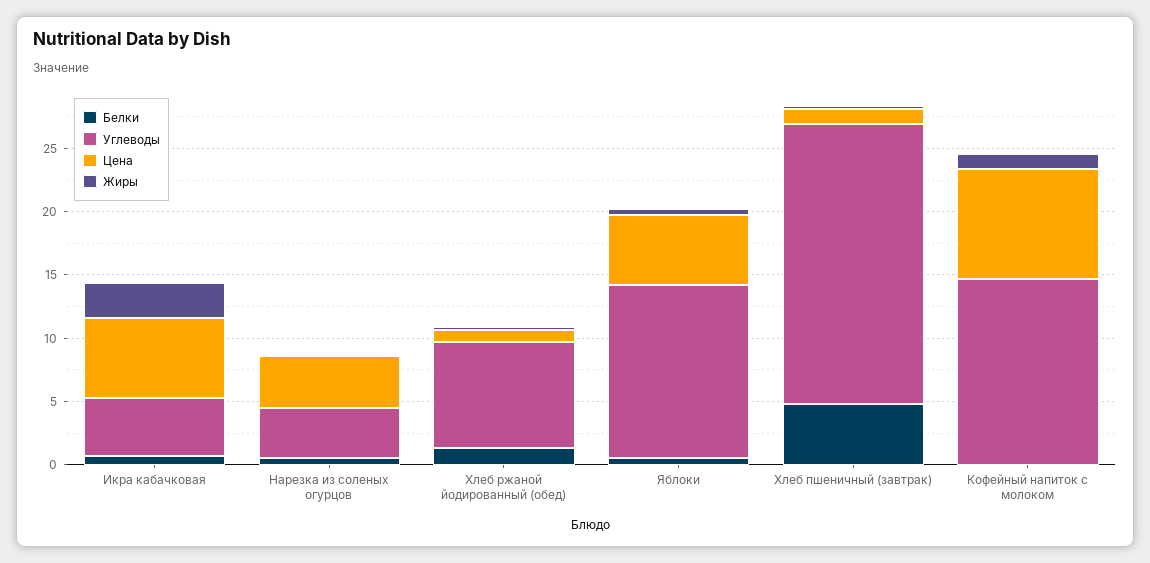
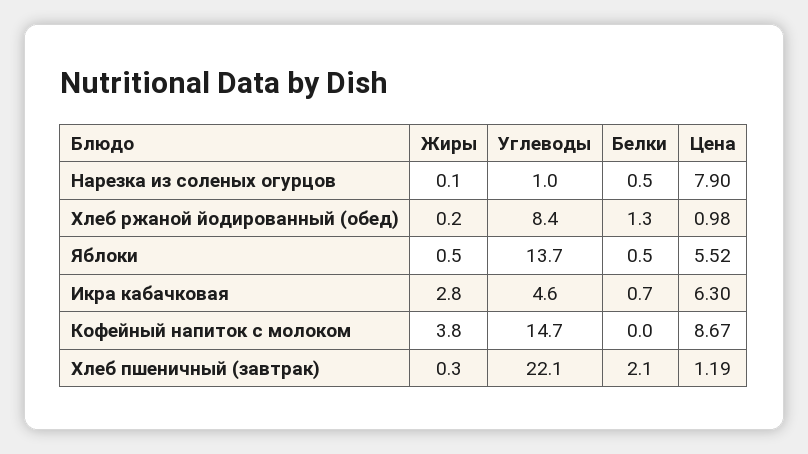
Углеводы, Нарезка из соленых огурцов: 4 -> 1
Цена, Нарезка из соленых огурцов: 4 -> 7.9
Белки, Хлеб пшеничный (завтрак): 5 -> 2.1
Жиры, Кофейный напиток с молоком: 1 -> 3.8

